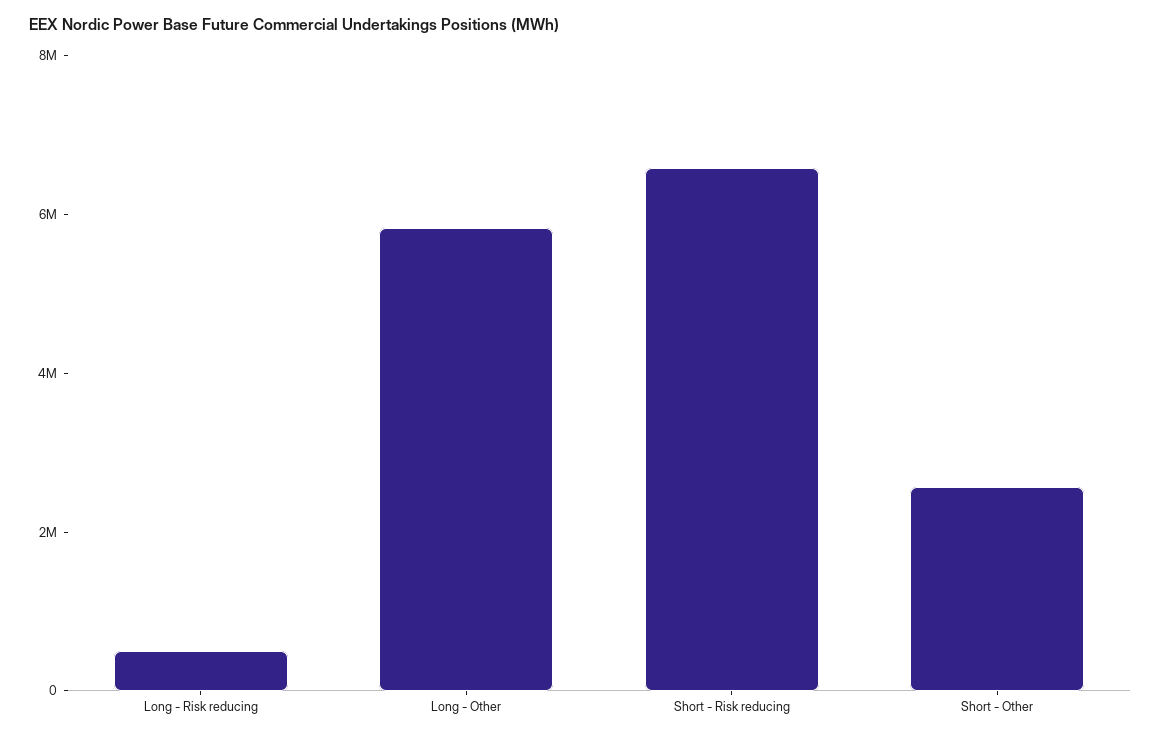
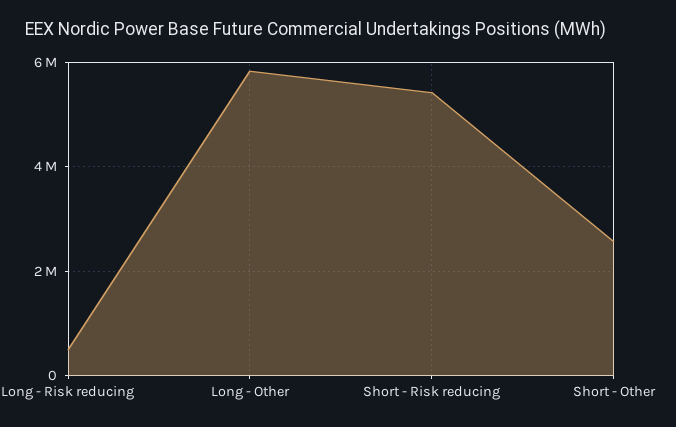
Short - Risk reducing: 6500000 -> 5400000

